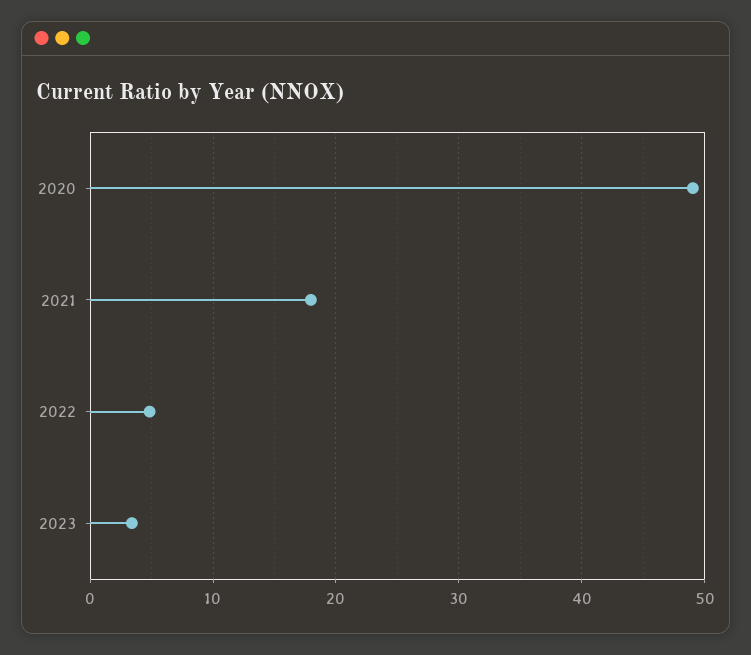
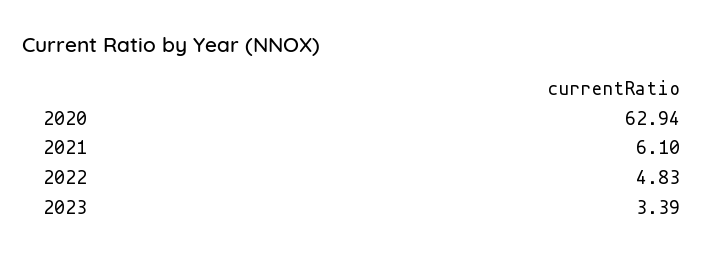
2020: 49 -> 62.94
2021: 18 -> 6.1

